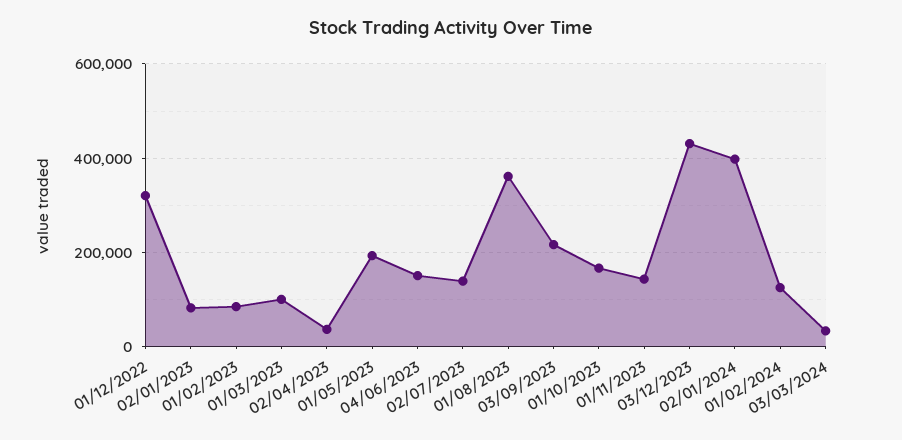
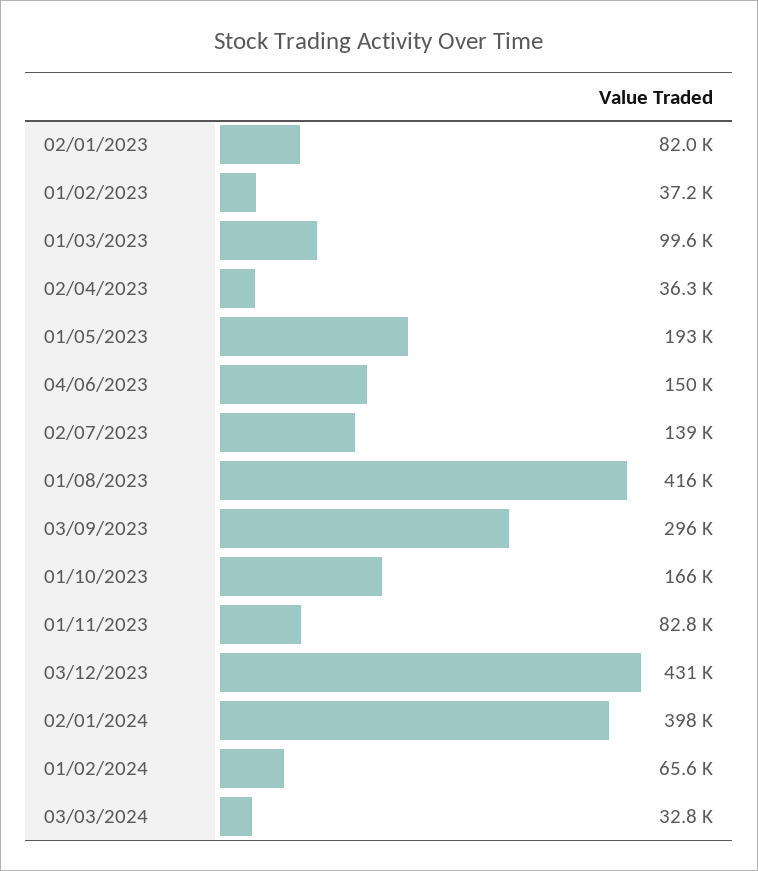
01/12/2022: 320000 -> none
01/02/2023: 80000 -> 37200
01/08/2023: 360000 -> 416000
03/09/2023: 220000 -> 296000
01/11/2023: 140000 -> 82800
01/02/2024: 120000 -> 65600

